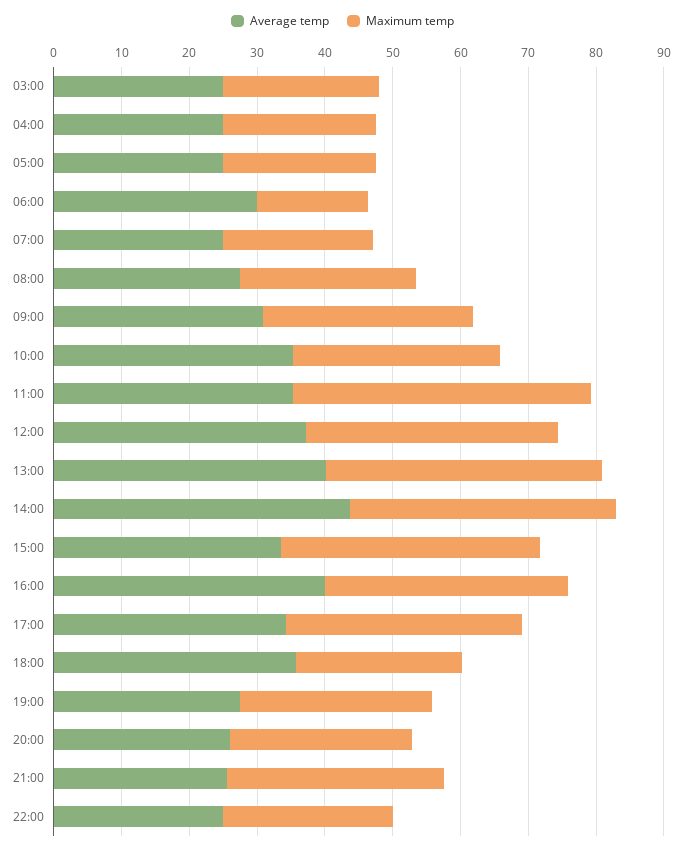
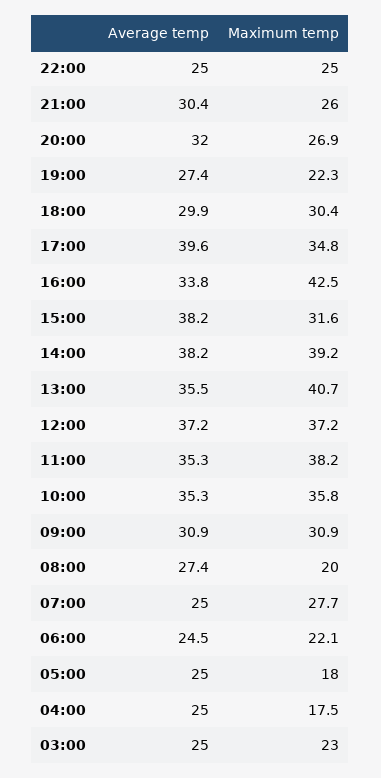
Maximum temp, 04:00: 22 -> 17.5
Maximum temp, 05:00: 22 -> 18
Average temp, 06:00: 30 -> 24.5
Maximum temp, 06:00: 16 -> 22.1
Maximum temp, 07:00: 22 -> 27.7
Maximum temp, 08:00: 26 -> 20
Maximum temp, 10:00: 30 -> 35.8
Maximum temp, 11:00: 44 -> 38.2
Average temp, 13:00: 40 -> 35.5
Average temp, 14:00: 44 -> 38.2
Average temp, 15:00: 34 -> 38.2
Maximum temp, 15:00: 38 -> 31.6
Average temp, 16:00: 40 -> 33.8
Maximum temp, 16:00: 36 -> 42.5
Average temp, 17:00: 34 -> 39.6
Average temp, 18:00: 36 -> 29.9
Maximum temp, 18:00: 24 -> 30.4
Maximum temp, 19:00: 28 -> 22.3
Average temp, 20:00: 26 -> 32
Average temp, 21:00: 26 -> 30.4
Maximum temp, 21:00: 32 -> 26

